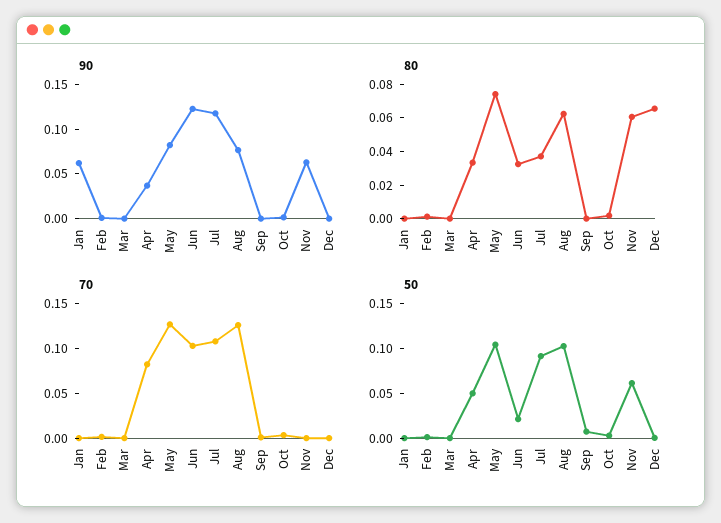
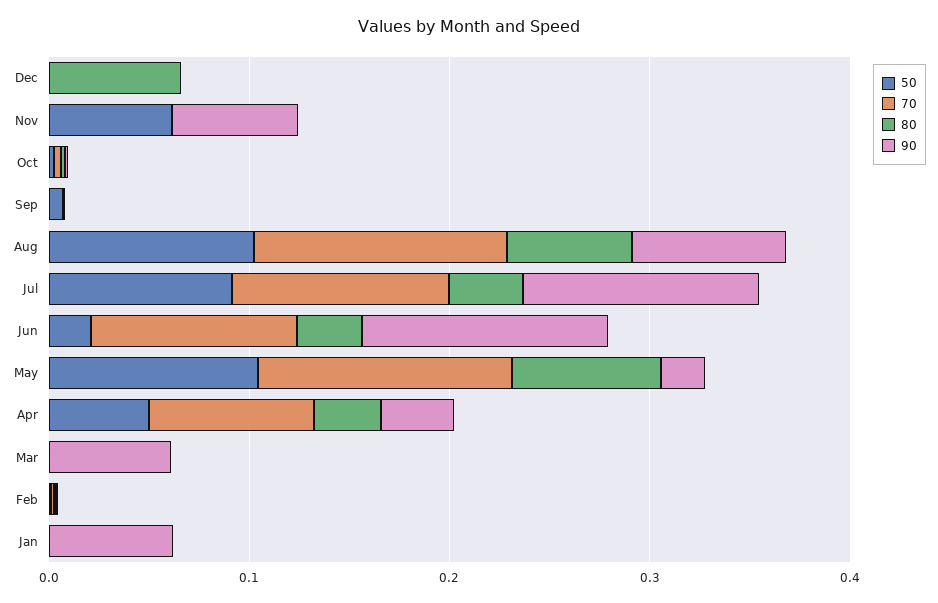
90, Mar: 0 -> 0.06
90, May: 0.08 -> 0.02
80, Nov: 0.06 -> 0

